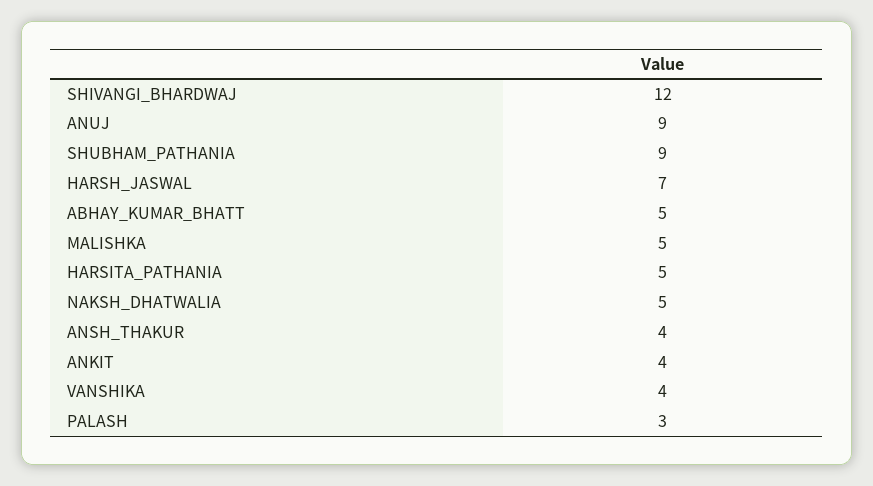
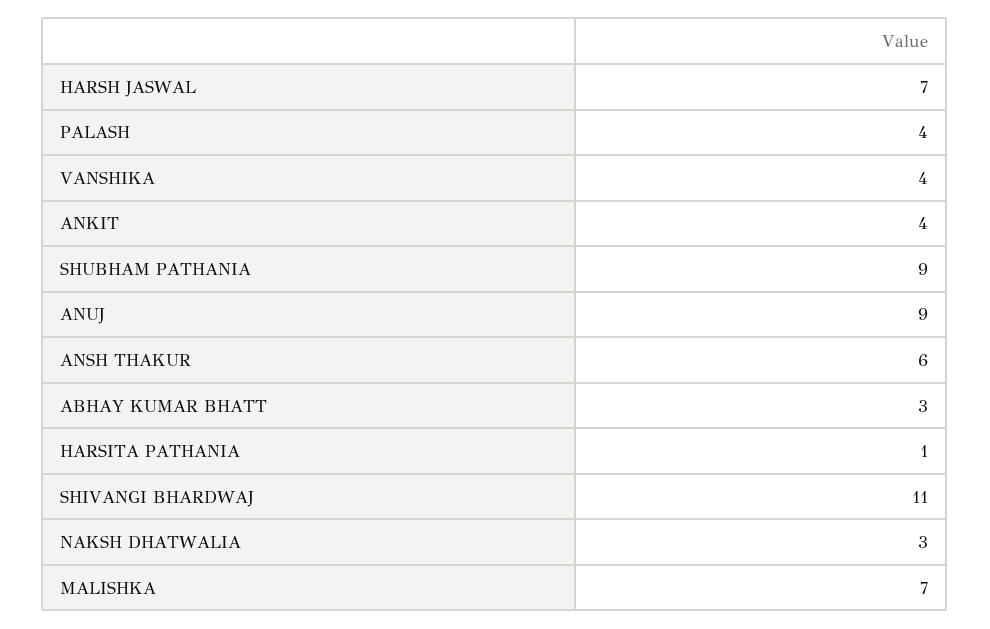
SHIVANGI_BHARDWAJ: 12 -> 11
ABHAY_KUMAR_BHATT: 5 -> 3
MALISHKA: 5 -> 7
HARSITA_PATHANIA: 5 -> 1
NAKSH_DHATWALIA: 5 -> 3
ANSH_THAKUR: 4 -> 6
PALASH: 3 -> 4

